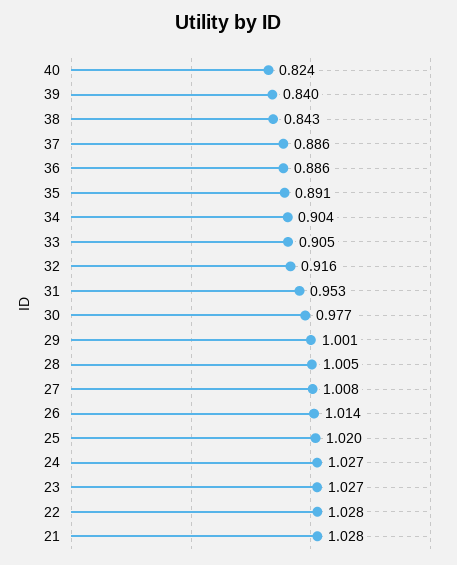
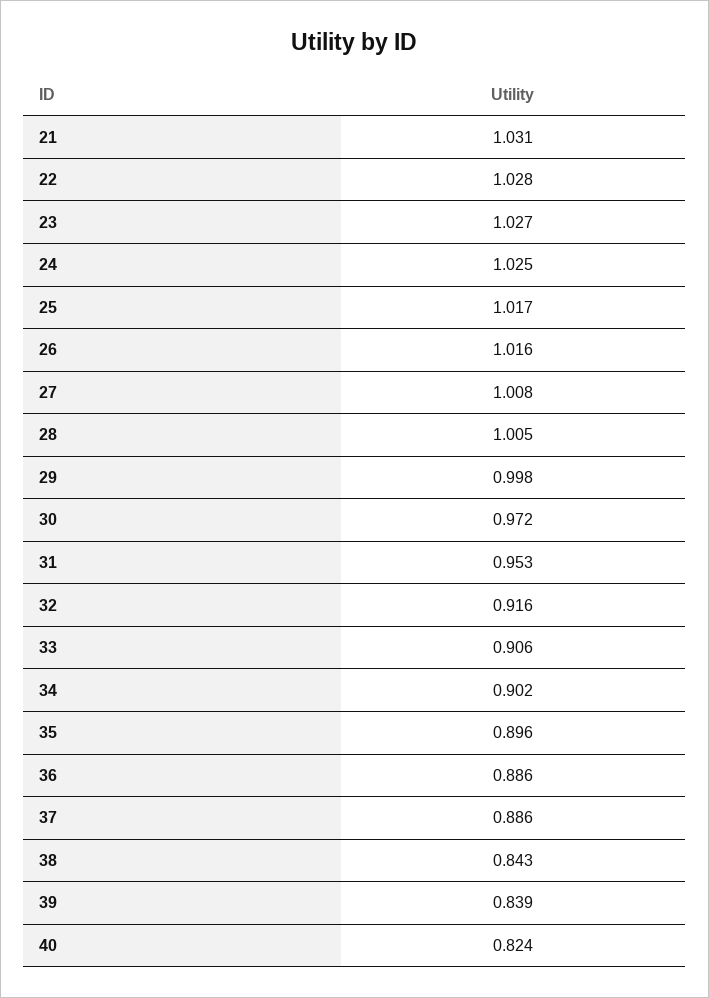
39: 0.84 -> 0.839
35: 0.891 -> 0.896
34: 0.904 -> 0.902
33: 0.905 -> 0.906
30: 0.977 -> 0.972
29: 1.001 -> 0.998
26: 1.014 -> 1.016
25: 1.02 -> 1.017
24: 1.027 -> 1.025
21: 1.028 -> 1.031

